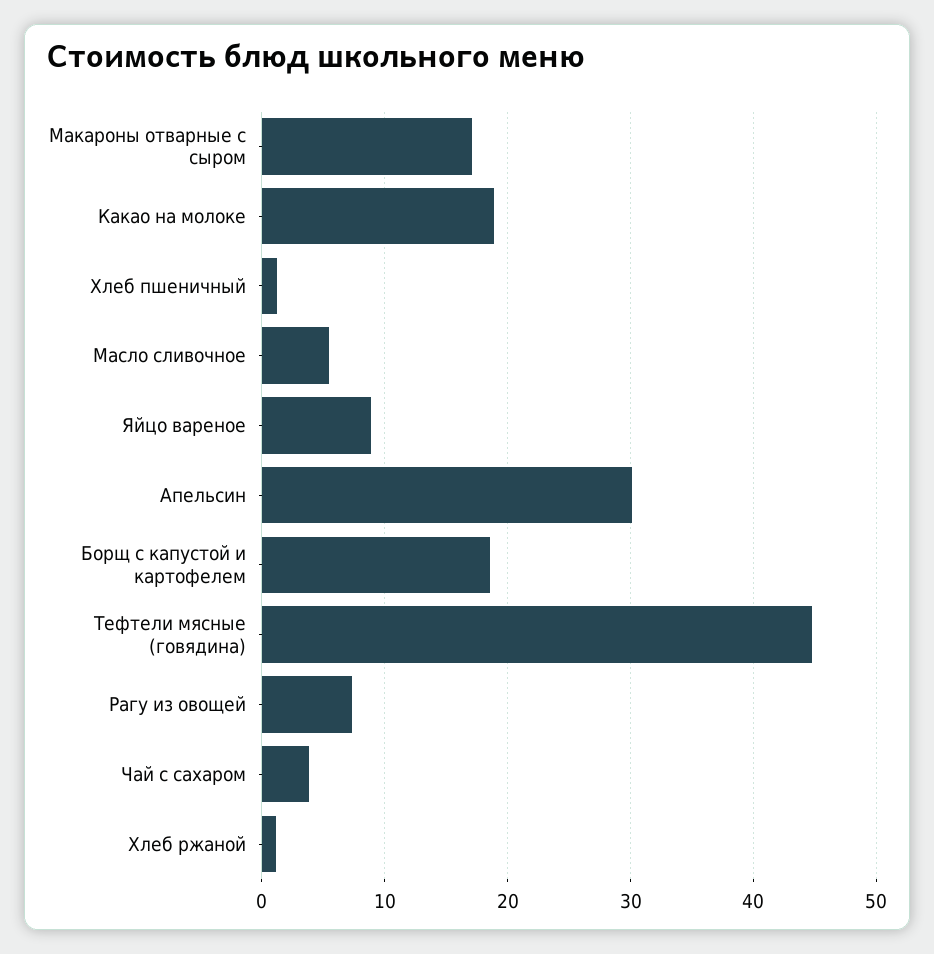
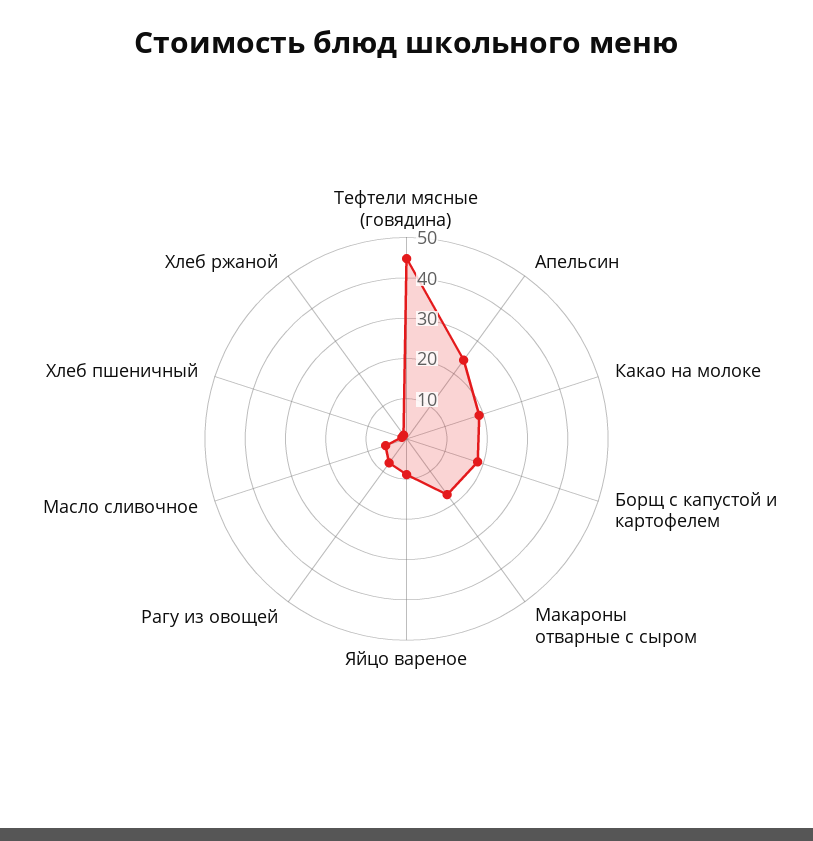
Апельсин: 30 -> 24
Чай с сахаром: 4 -> none

